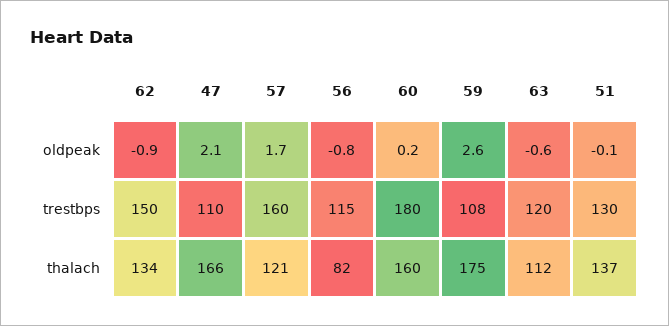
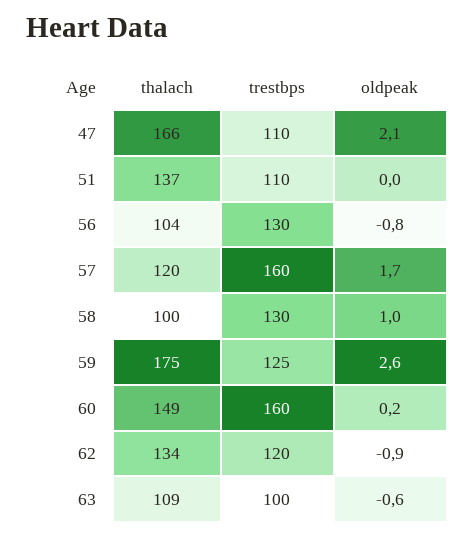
51, oldpeak: -0.1 -> 0
62, trestbps: 150 -> 120
56, trestbps: 115 -> 130
60, trestbps: 180 -> 160
59, trestbps: 108 -> 125
63, trestbps: 120 -> 100
51, trestbps: 130 -> 110
57, thalach: 121 -> 120
56, thalach: 82 -> 104
60, thalach: 160 -> 149
63, thalach: 112 -> 109
58, thalach: none -> 100
58, trestbps: none -> 130
58, oldpeak: none -> 1

